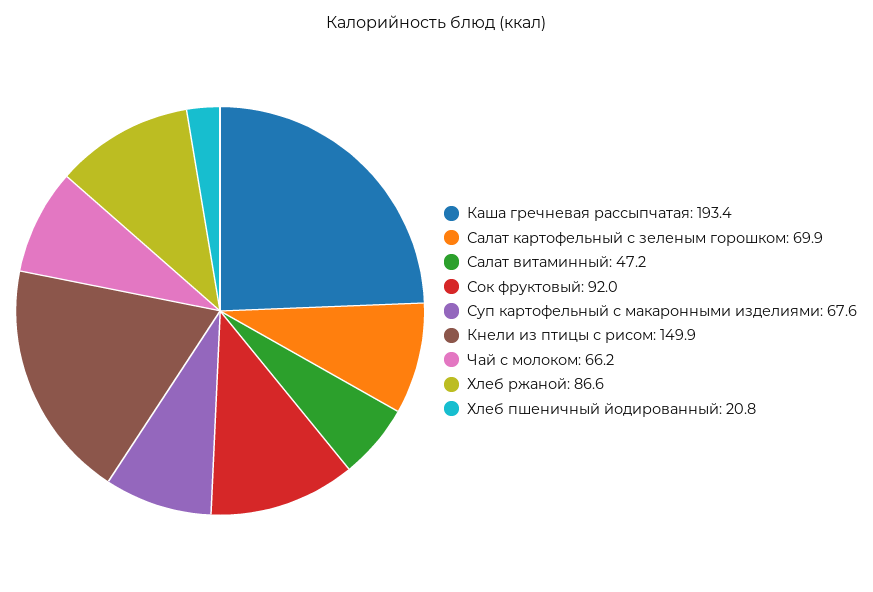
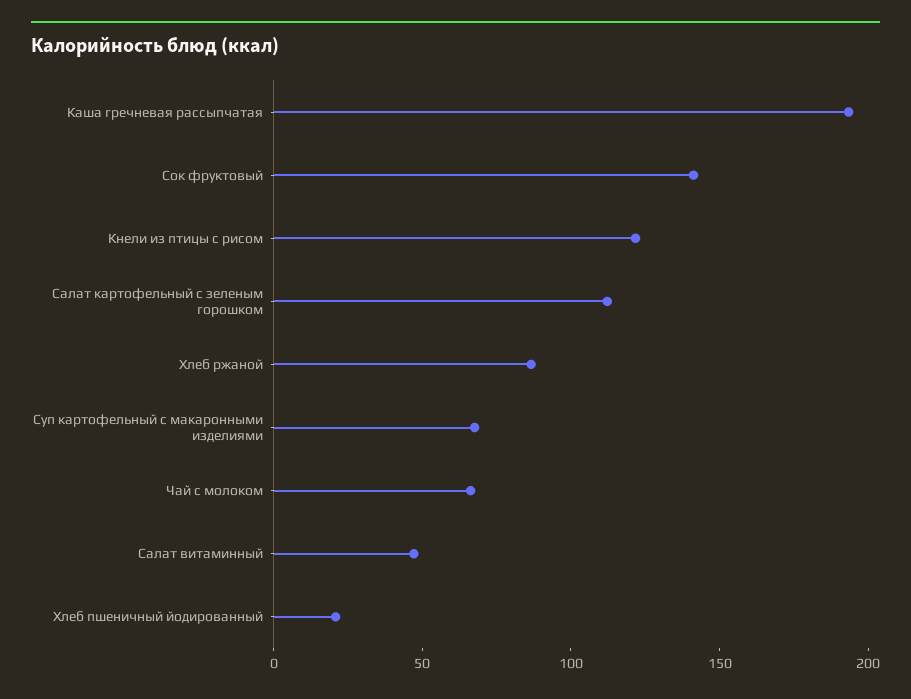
Салат картофельный с зеленым горошком: 69.9 -> 110
Сок фруктовый: 92 -> 140
Кнели из птицы с рисом: 149.9 -> 120

